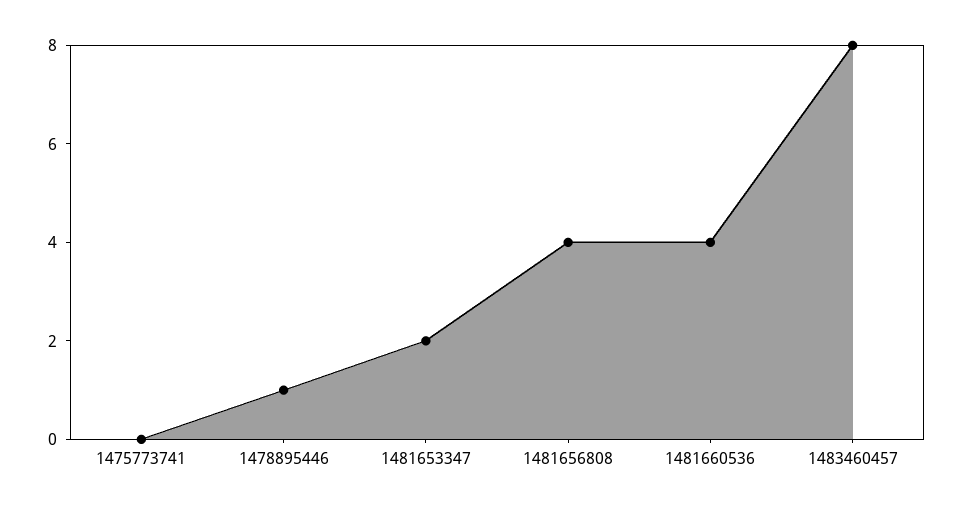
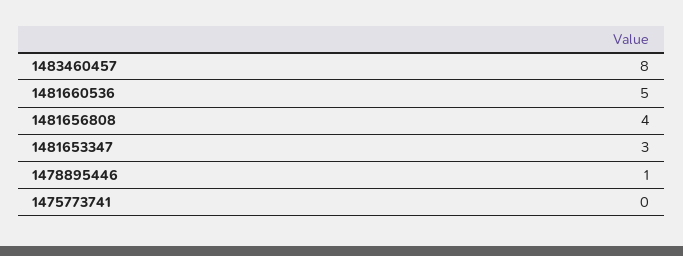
1481653347: 2 -> 3
1481660536: 4 -> 5

